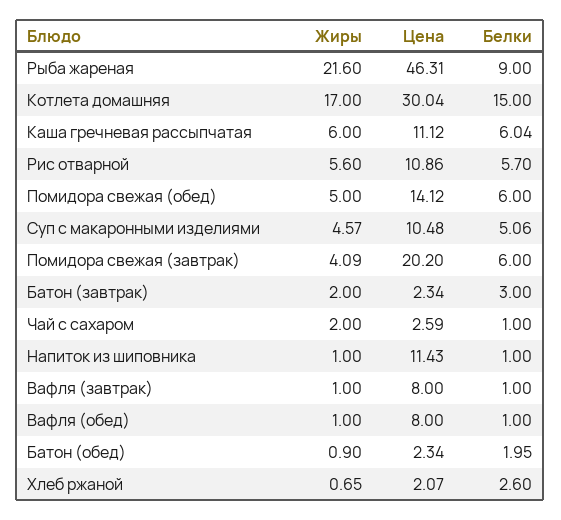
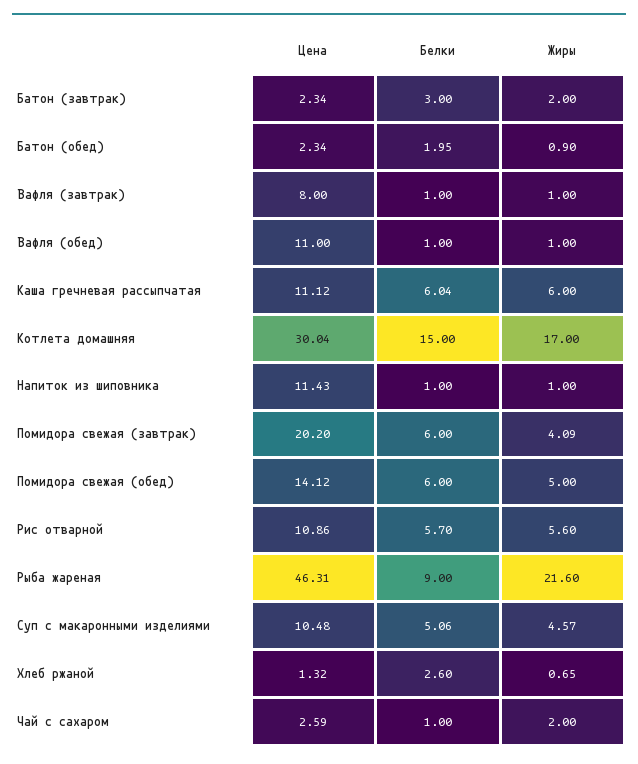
Цена, Вафля (обед): 8 -> 11
Цена, Хлеб ржаной: 2.07 -> 1.32

